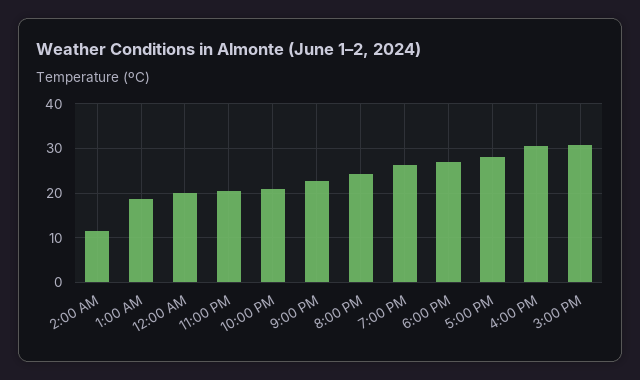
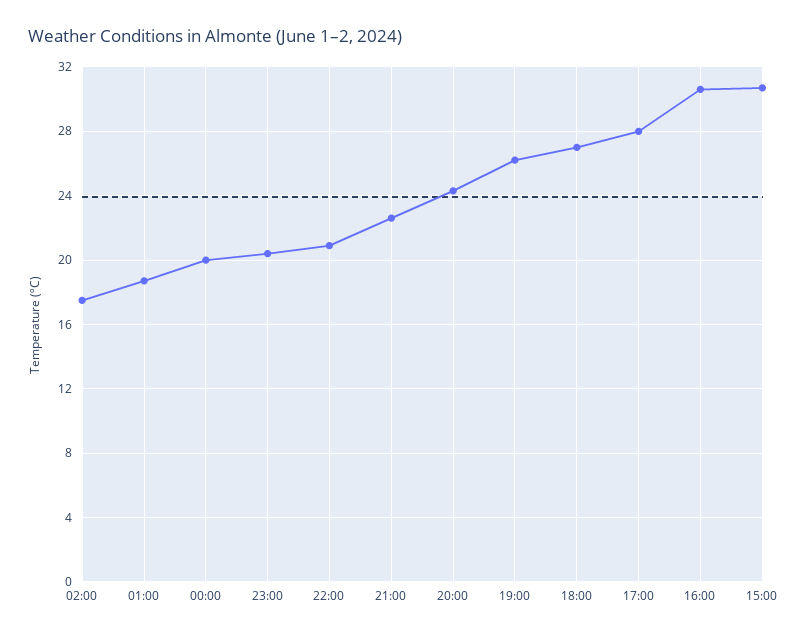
2:00 AM: 12 -> 17.5

